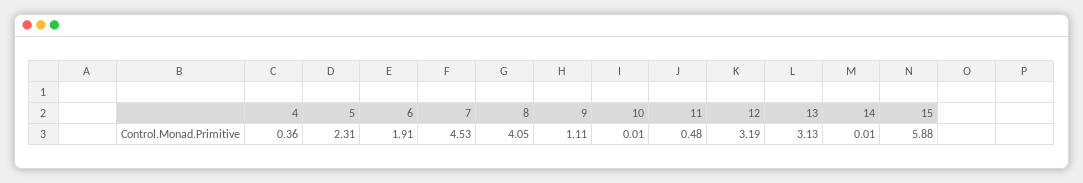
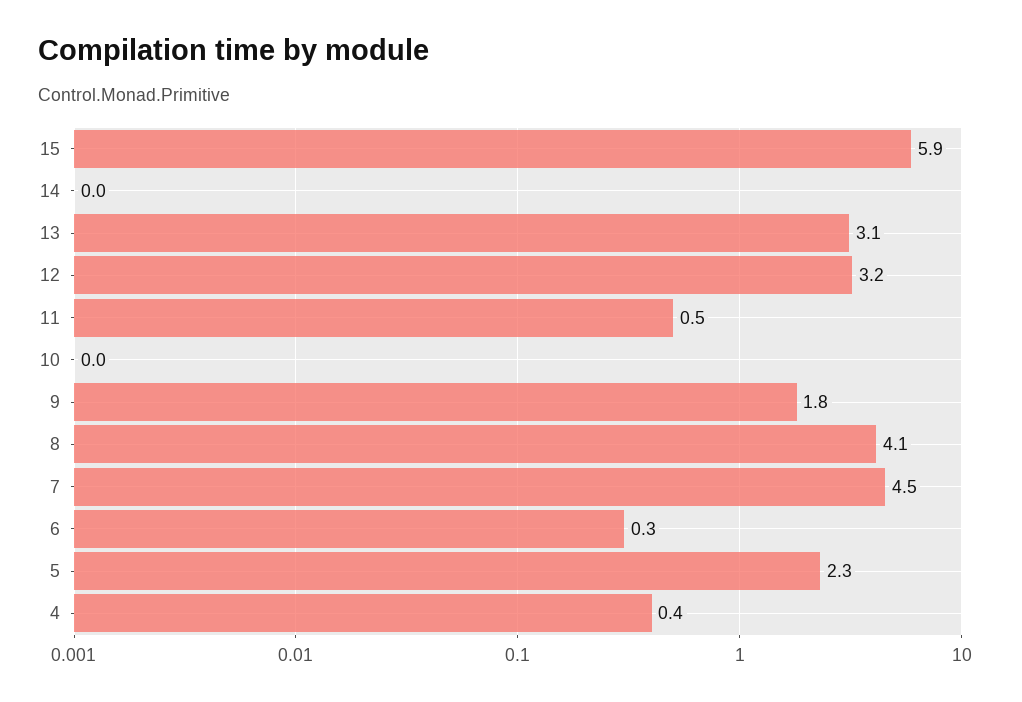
6: 1.91 -> 0.3
9: 1.11 -> 1.8

